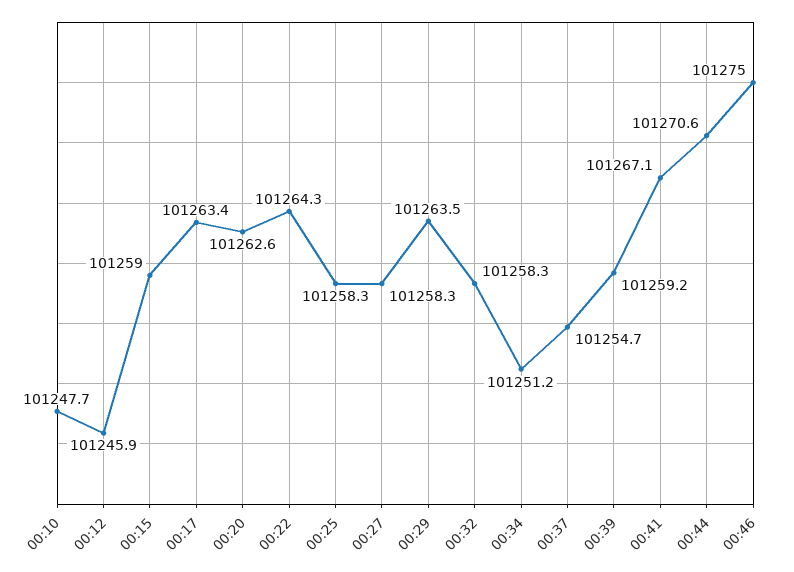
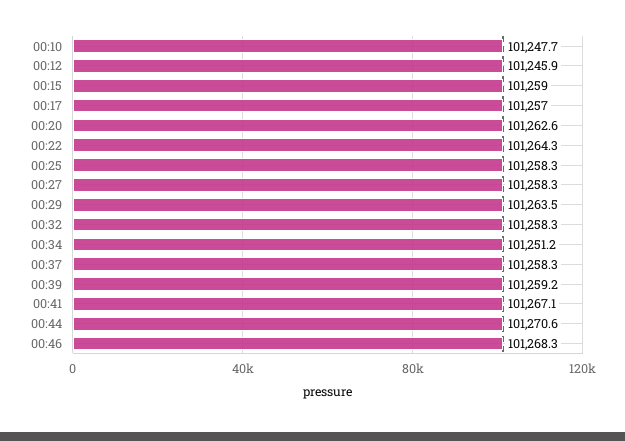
00:17: 101263.4 -> 101257
00:37: 101254.7 -> 101258.3
00:46: 101275 -> 101268.3

